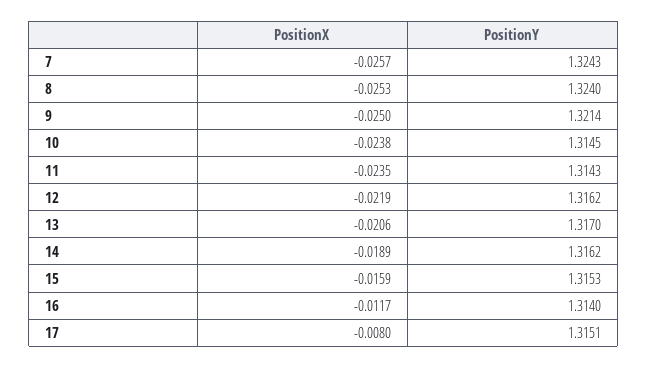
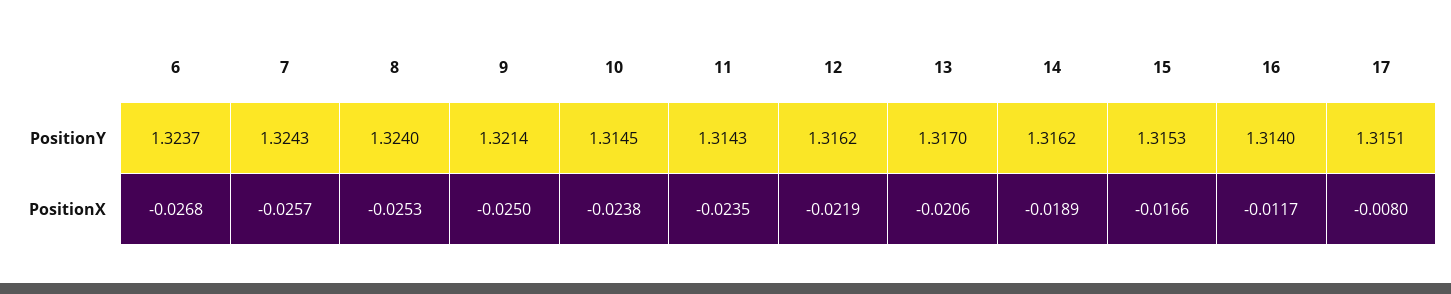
PositionX, 15: -0.0159 -> -0.0166
PositionY, 6: none -> 1.3237
PositionX, 6: none -> -0.0268

